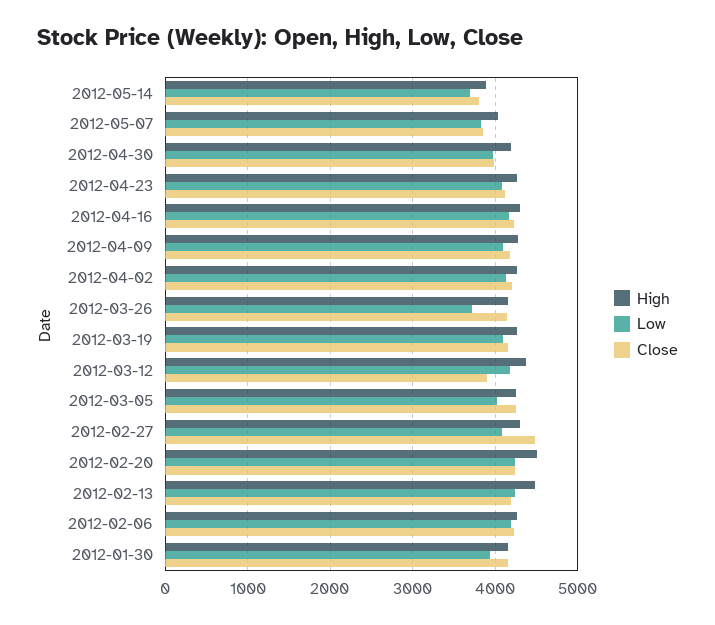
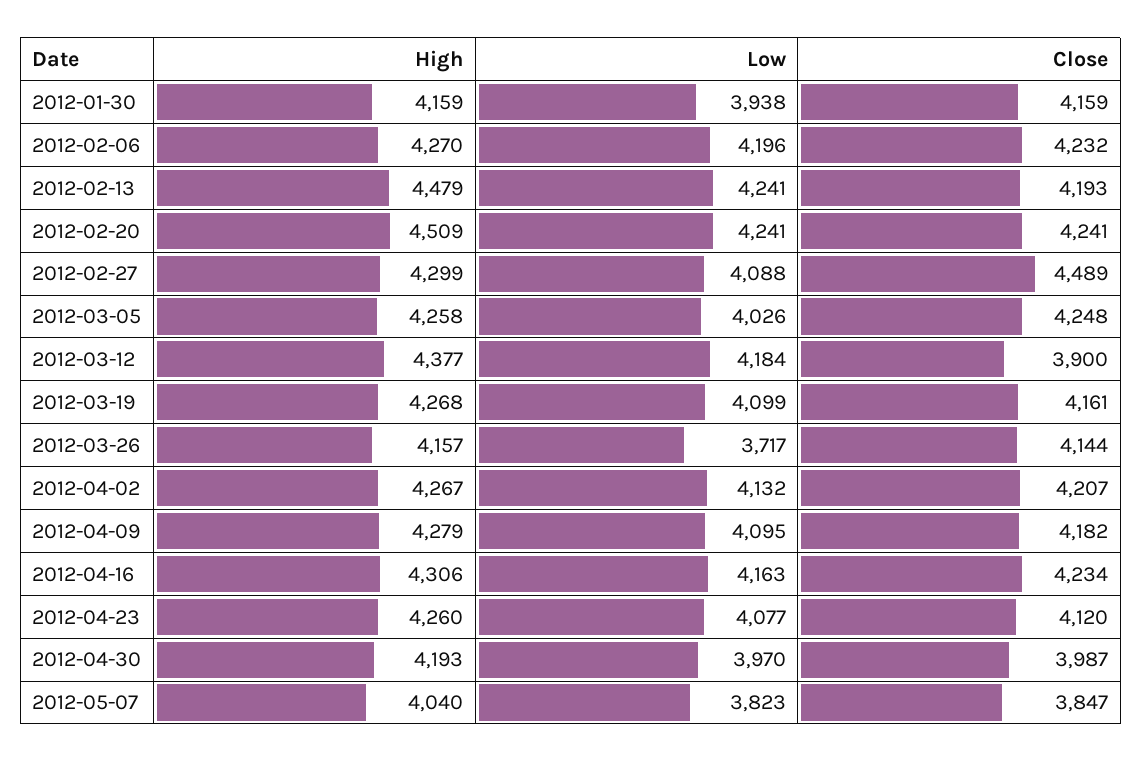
High, 2012-05-14: 3900 -> none
Low, 2012-05-14: 3700 -> none
Close, 2012-05-14: 3800 -> none

